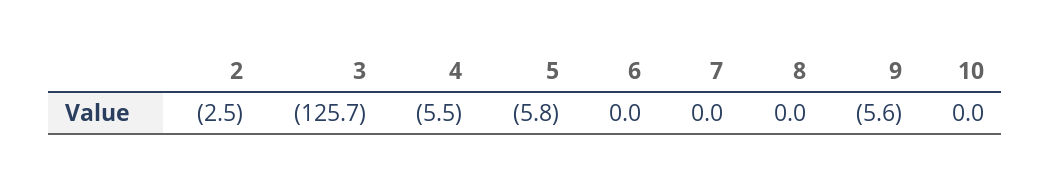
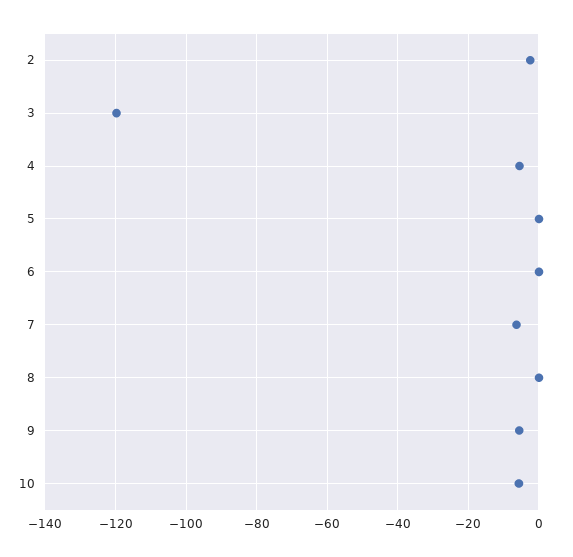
3: -125.7 -> -120
5: -5.8 -> 0
7: 0 -> -6
10: 0 -> -6

